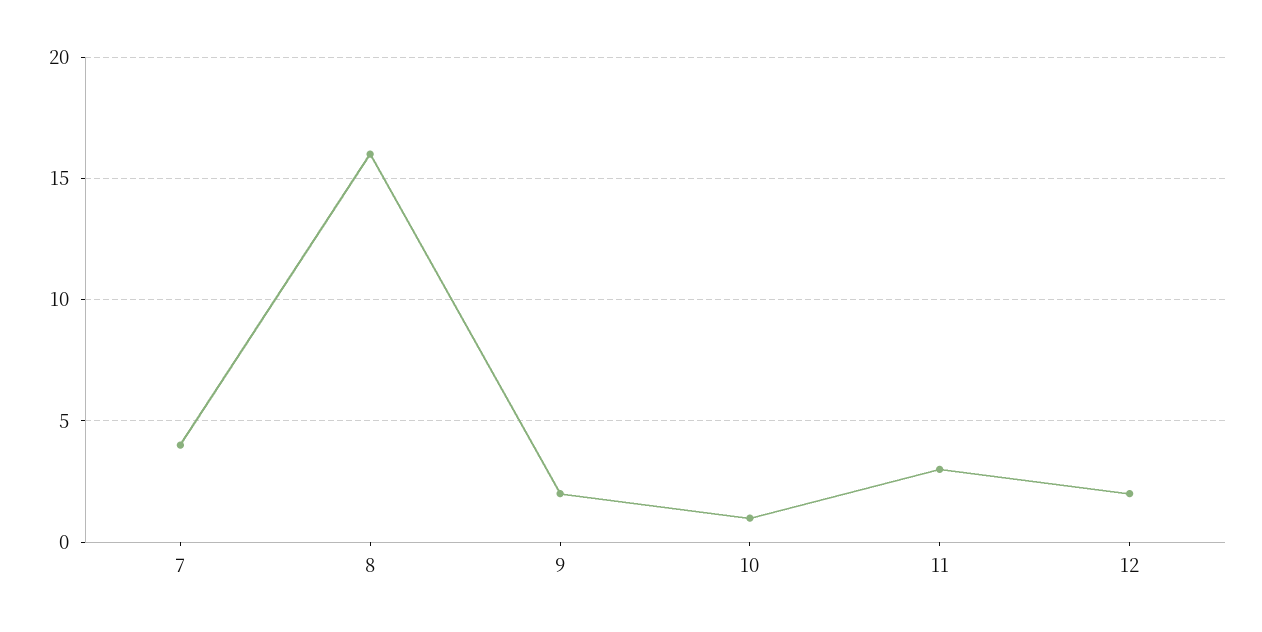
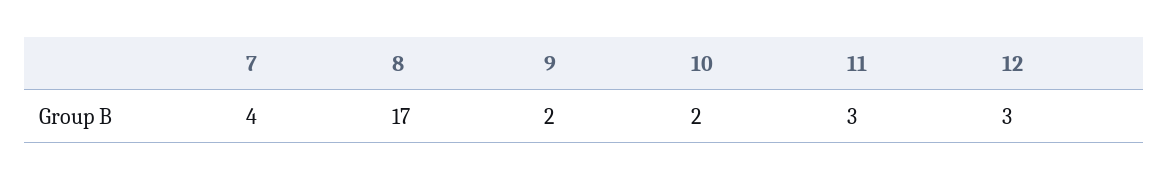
8: 16 -> 17
10: 1 -> 2
12: 2 -> 3

